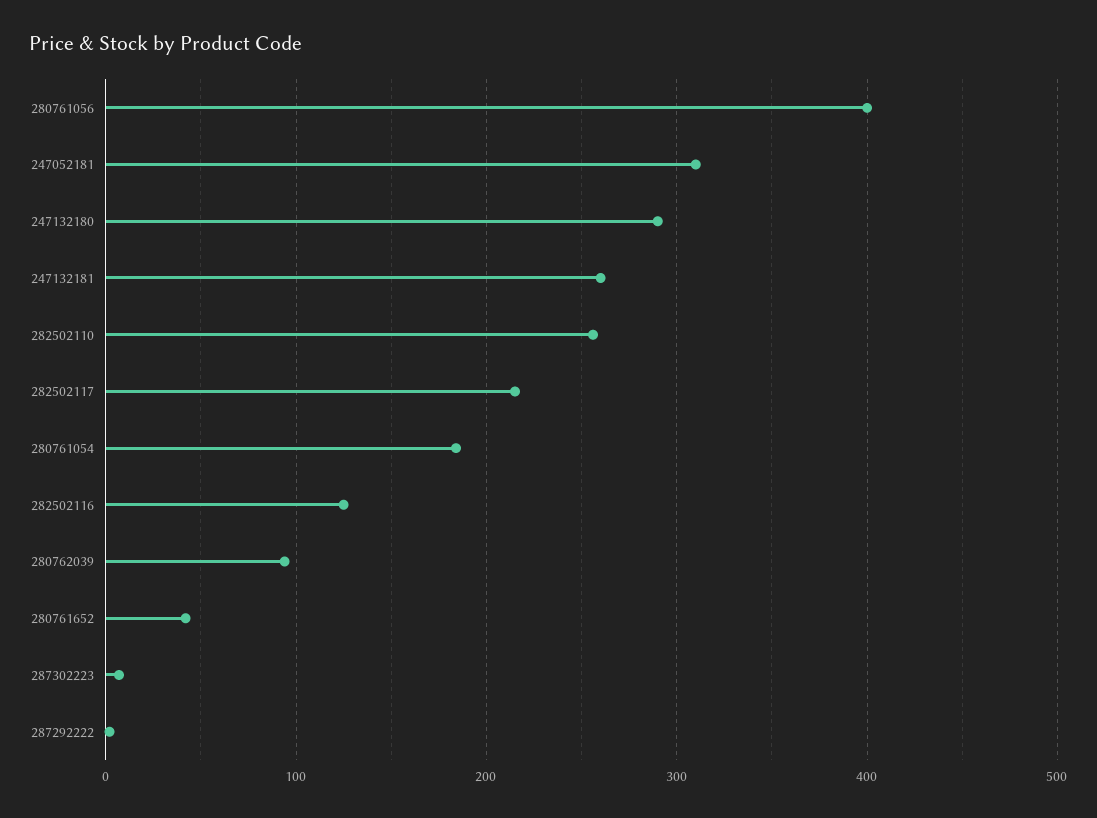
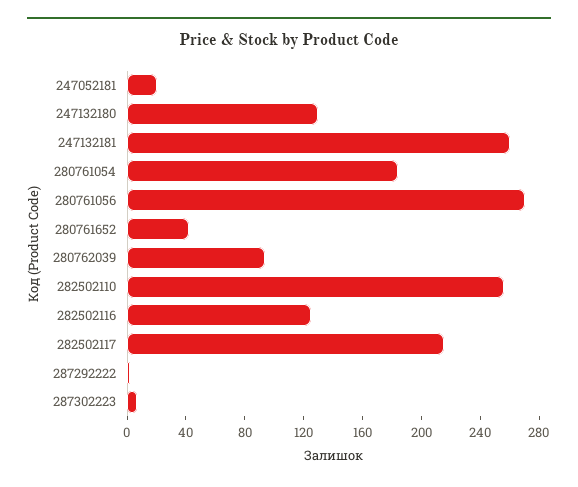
280761056: 400 -> 270
247052181: 310 -> 20
247132180: 290 -> 130

